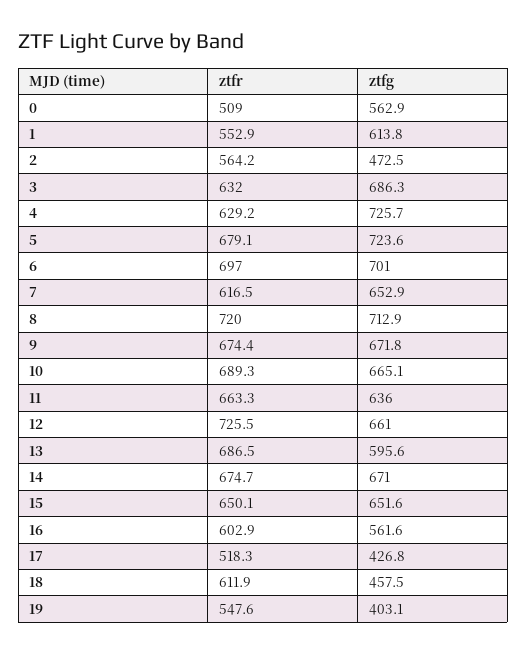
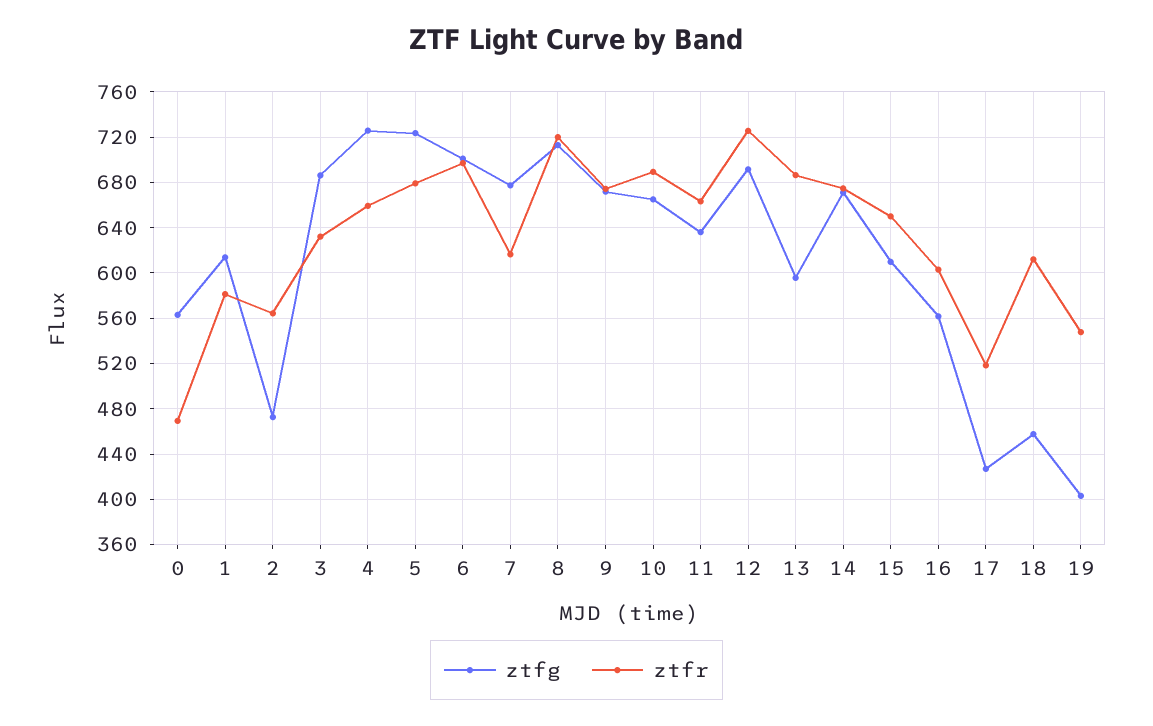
ztfr, 0: 509 -> 470
ztfr, 1: 552.9 -> 580
ztfr, 4: 629.2 -> 660
ztfg, 7: 652.9 -> 680
ztfg, 12: 661 -> 690
ztfg, 15: 651.6 -> 610

